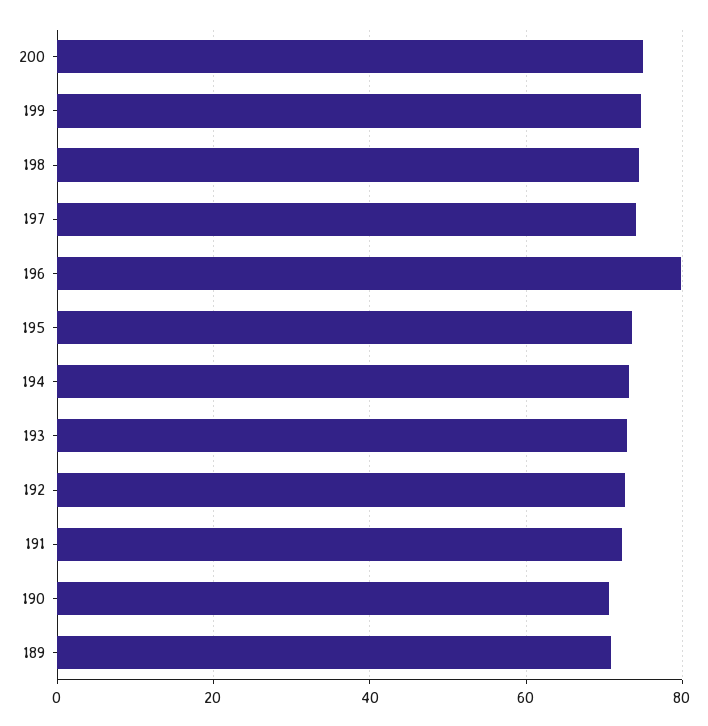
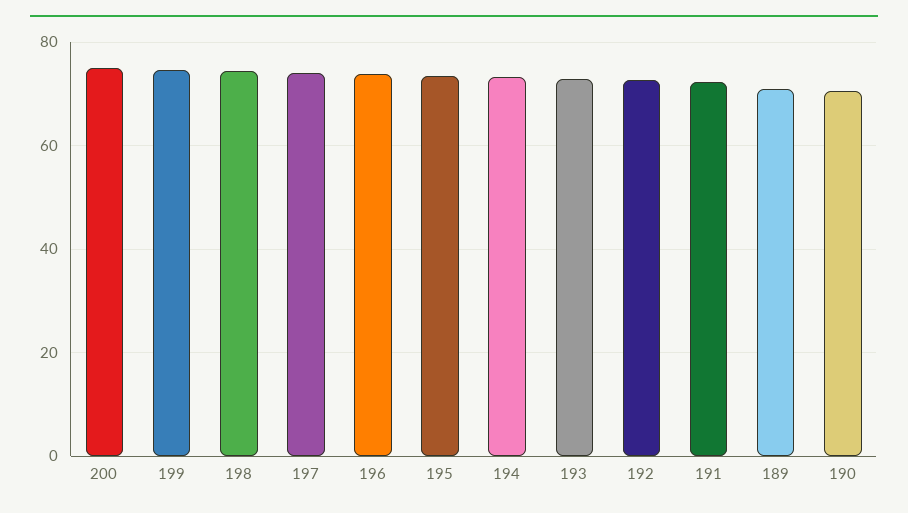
196: 80 -> 74

